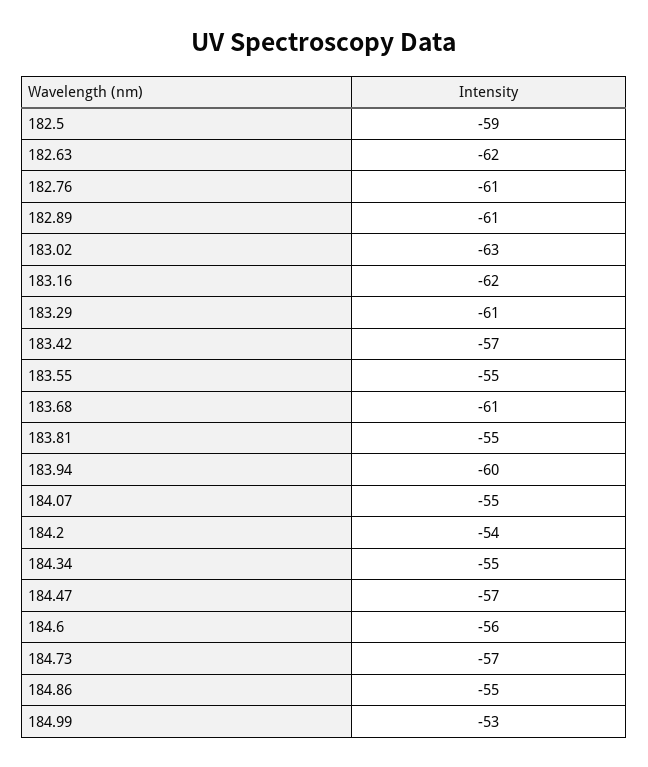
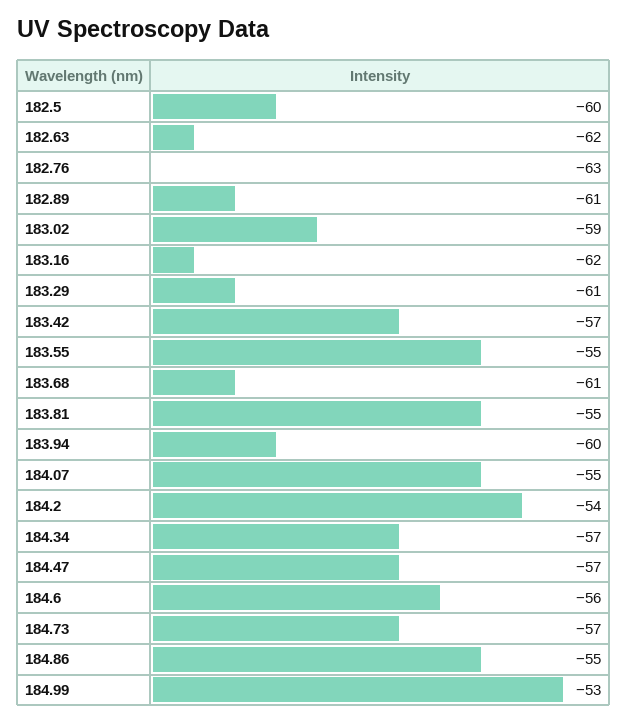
182.5: -59 -> -60
182.76: -61 -> -63
183.02: -63 -> -59
184.34: -55 -> -57

